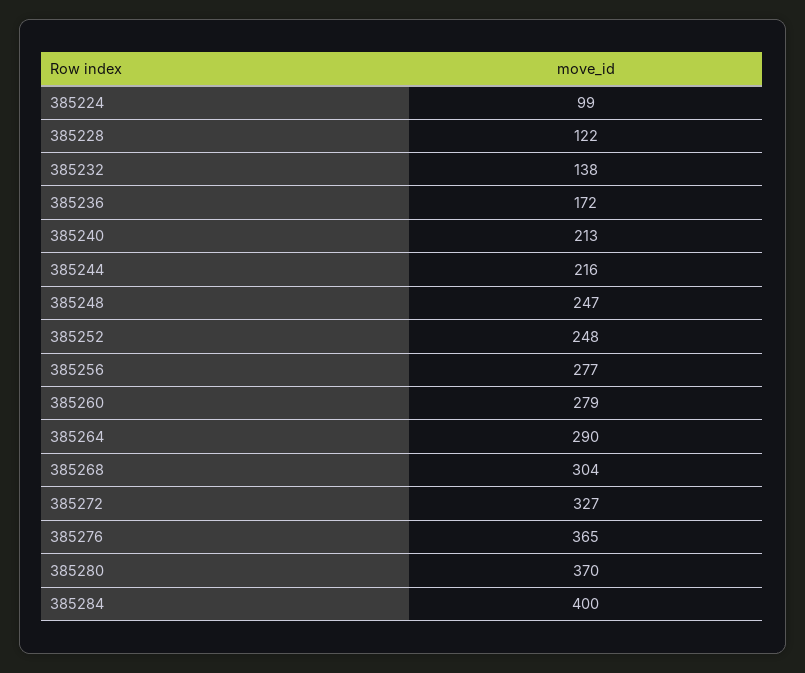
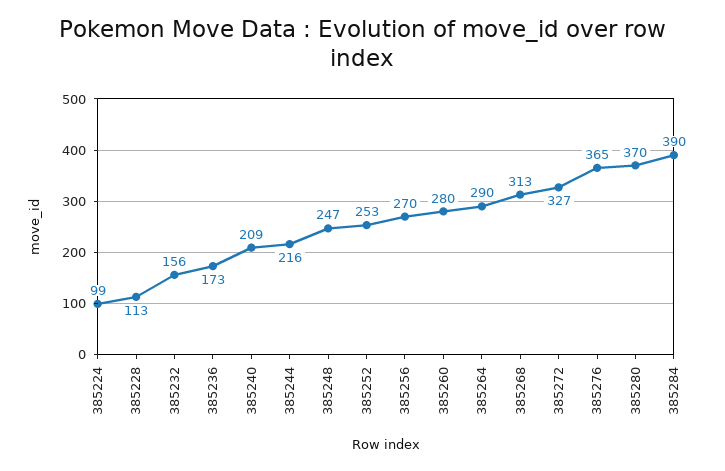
385228: 122 -> 113
385232: 138 -> 156
385236: 172 -> 173
385240: 213 -> 209
385252: 248 -> 253
385256: 277 -> 270
385260: 279 -> 280
385268: 304 -> 313
385284: 400 -> 390

